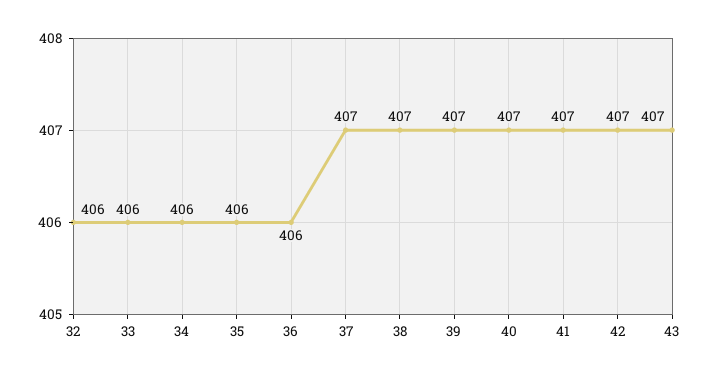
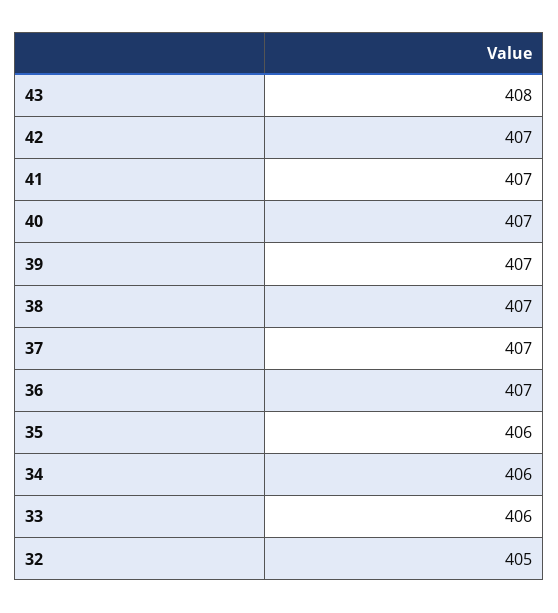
32: 406 -> 405
36: 406 -> 407
43: 407 -> 408

